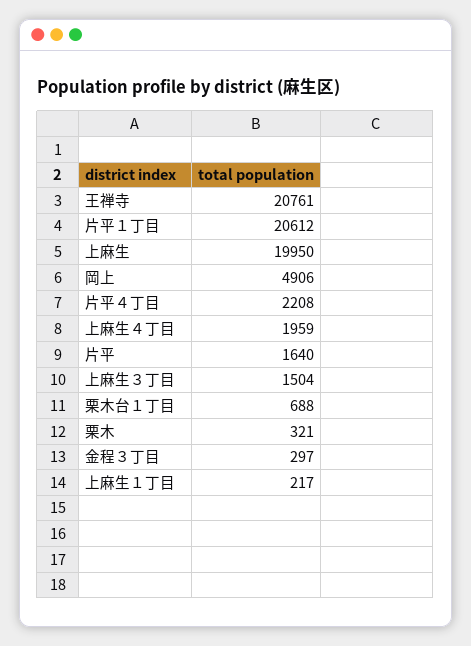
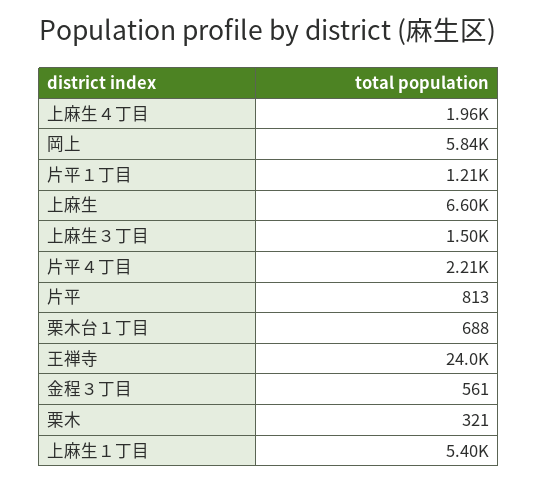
王禅寺: 20761 -> 24000
片平１丁目: 20612 -> 1210
上麻生: 19950 -> 6600
岡上: 4906 -> 5840
片平: 1640 -> 813
金程３丁目: 297 -> 561
上麻生１丁目: 217 -> 5400

